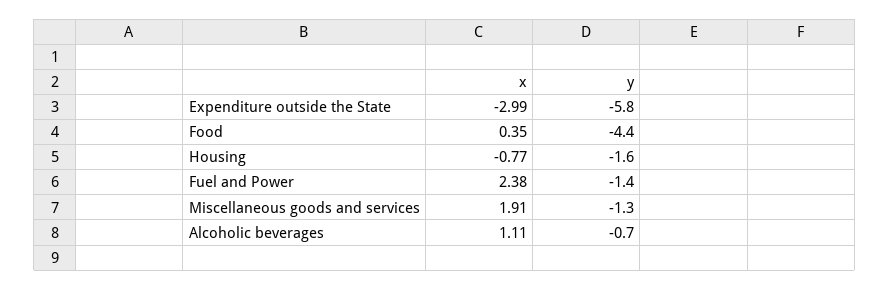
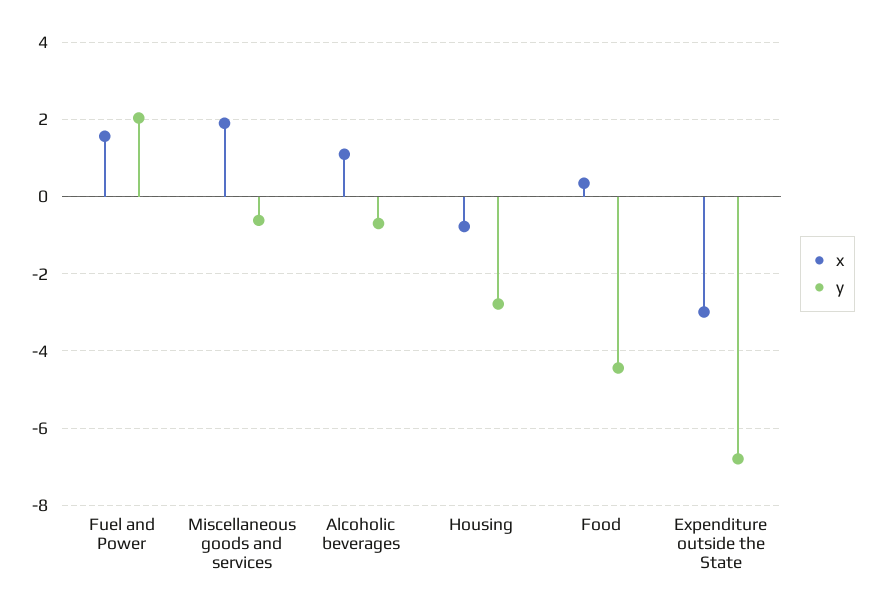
y, Expenditure outside the State: -5.8 -> -6.8
y, Housing: -1.6 -> -2.8
x, Fuel and Power: 2.38 -> 1.6
y, Fuel and Power: -1.4 -> 2
y, Miscellaneous goods and services: -1.3 -> -0.6

